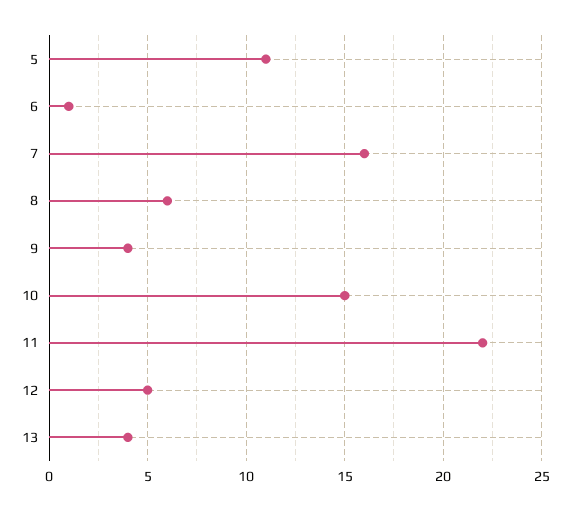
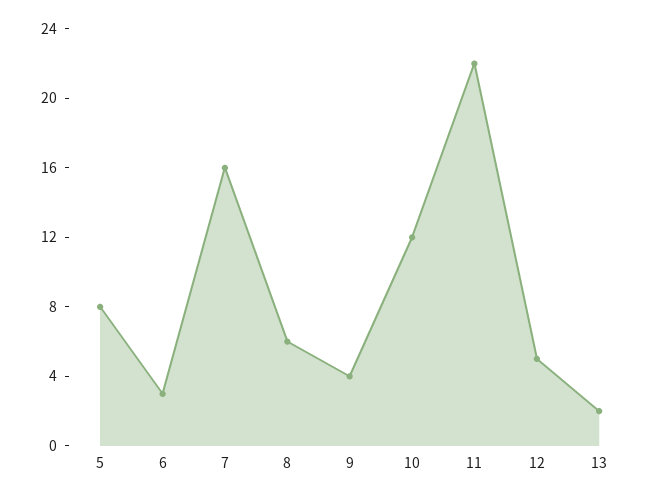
5: 11 -> 8
6: 1 -> 3
10: 15 -> 12
13: 4 -> 2

